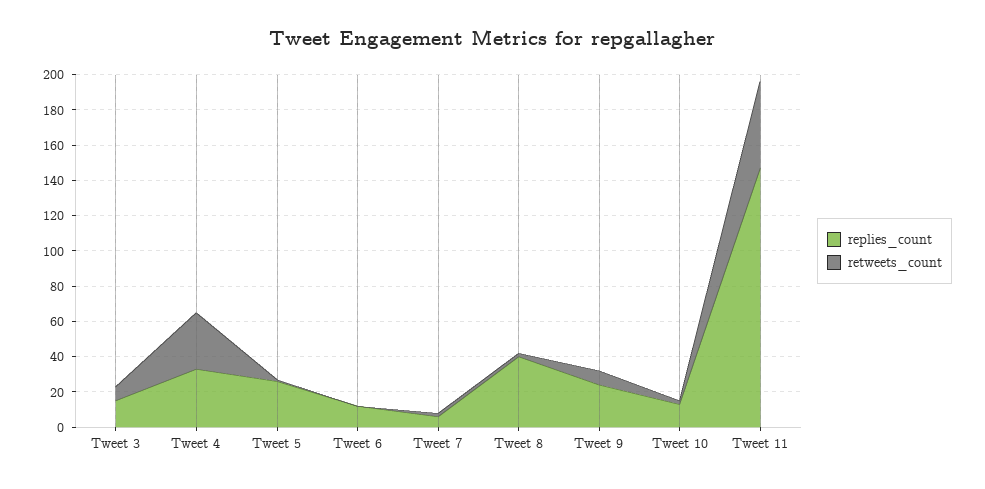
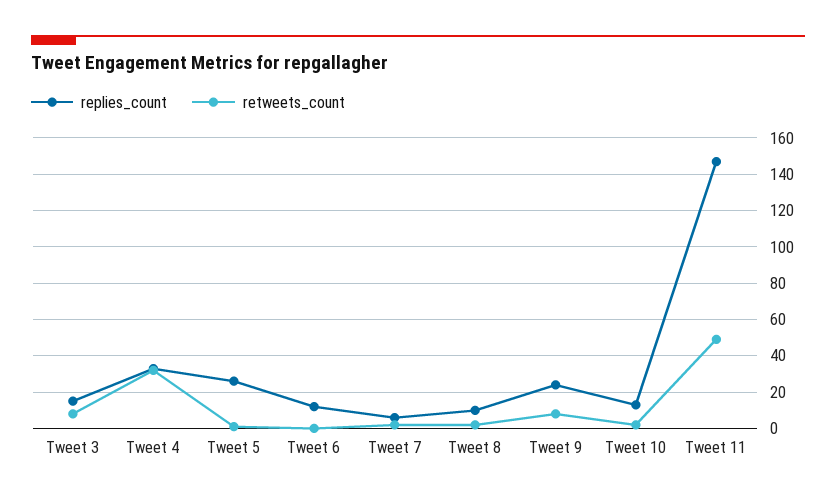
replies_count, Tweet 8: 40 -> 10

